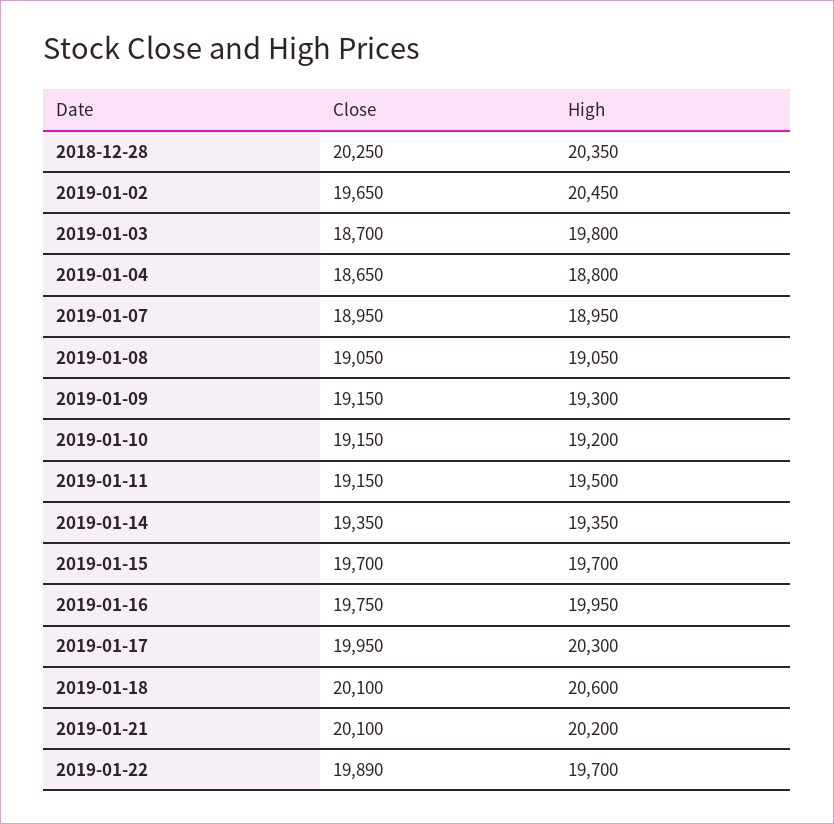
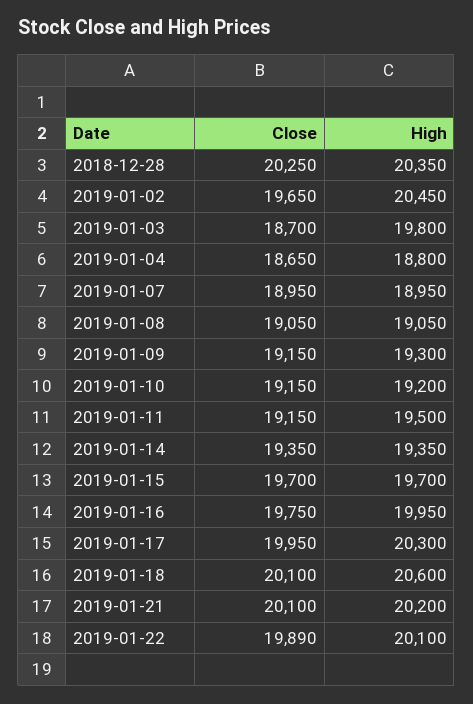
High, 2019-01-22: 19700 -> 20100

